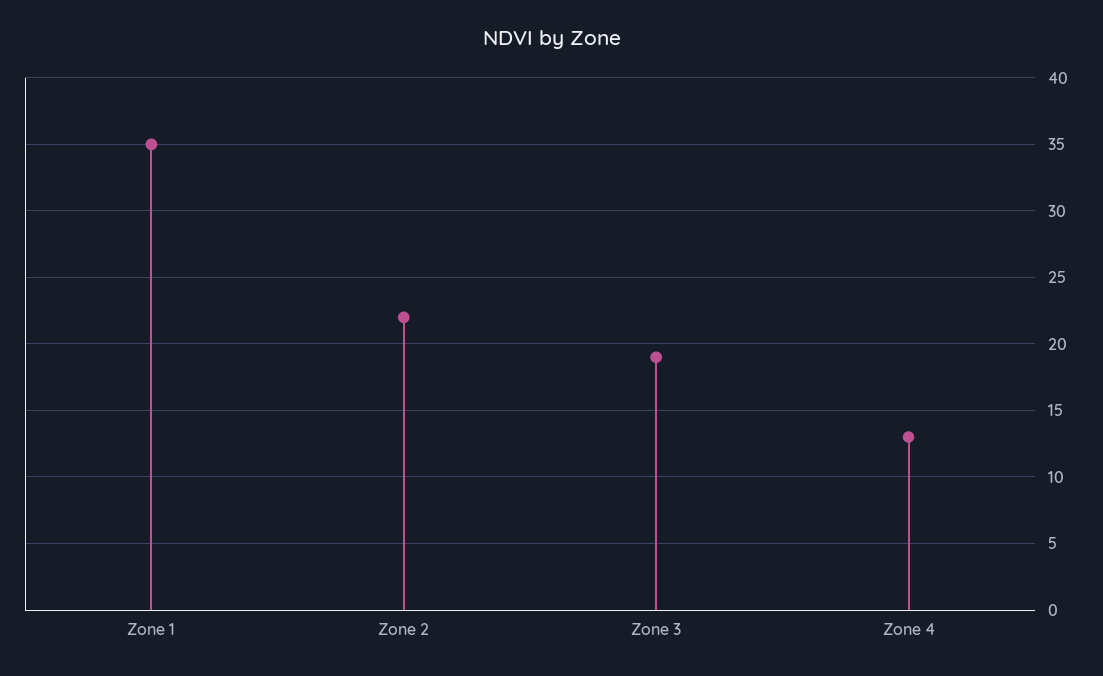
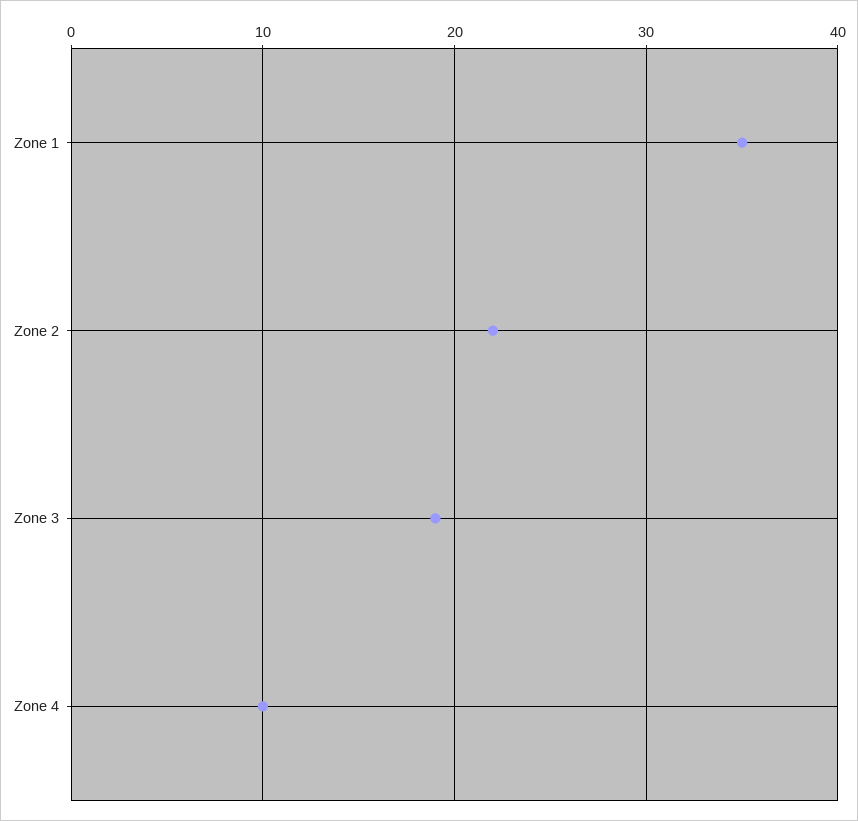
Zone 4: 13 -> 10

